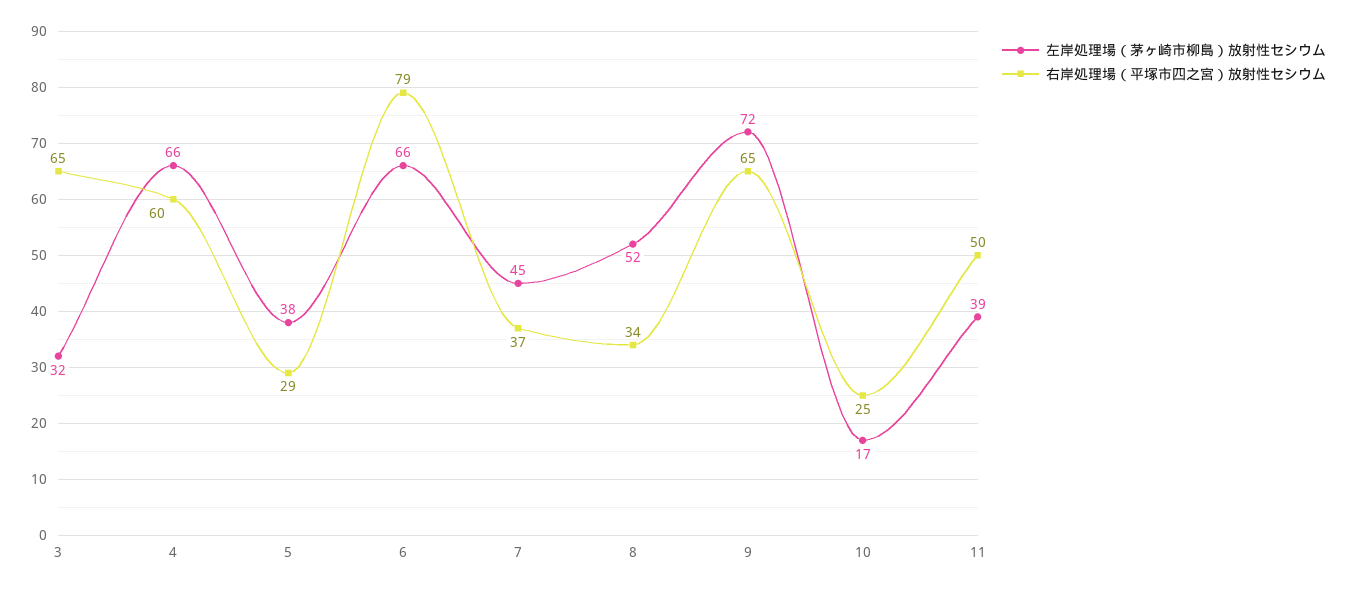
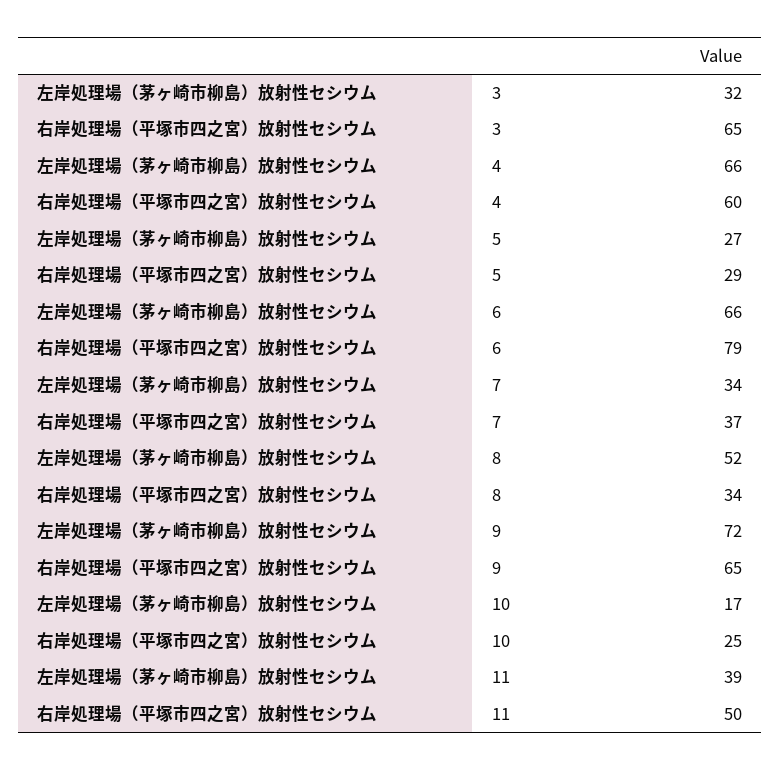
左岸処理場（茅ヶ崎市柳島）放射性セシウム, 5: 38 -> 27
左岸処理場（茅ヶ崎市柳島）放射性セシウム, 7: 45 -> 34

